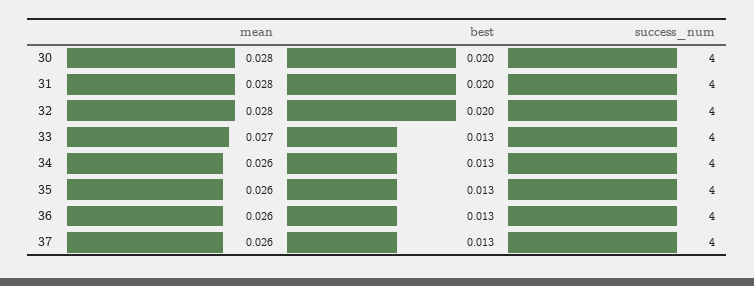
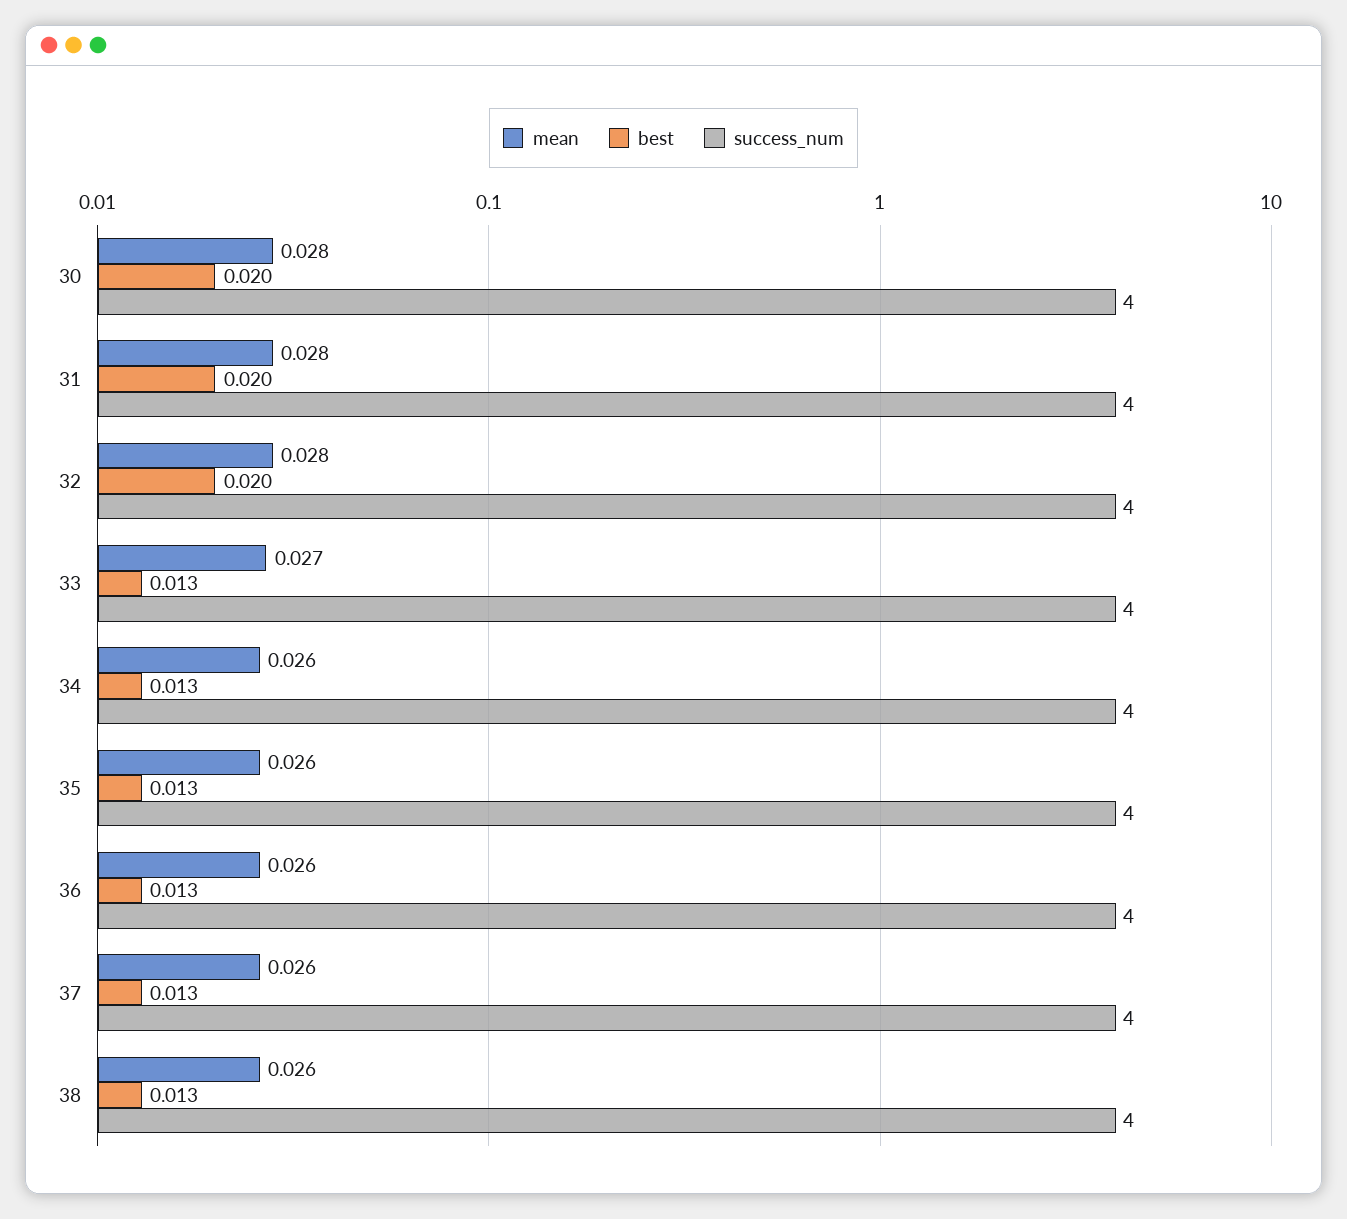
mean, 38: none -> 0.026
best, 38: none -> 0.013
success_num, 38: none -> 4

